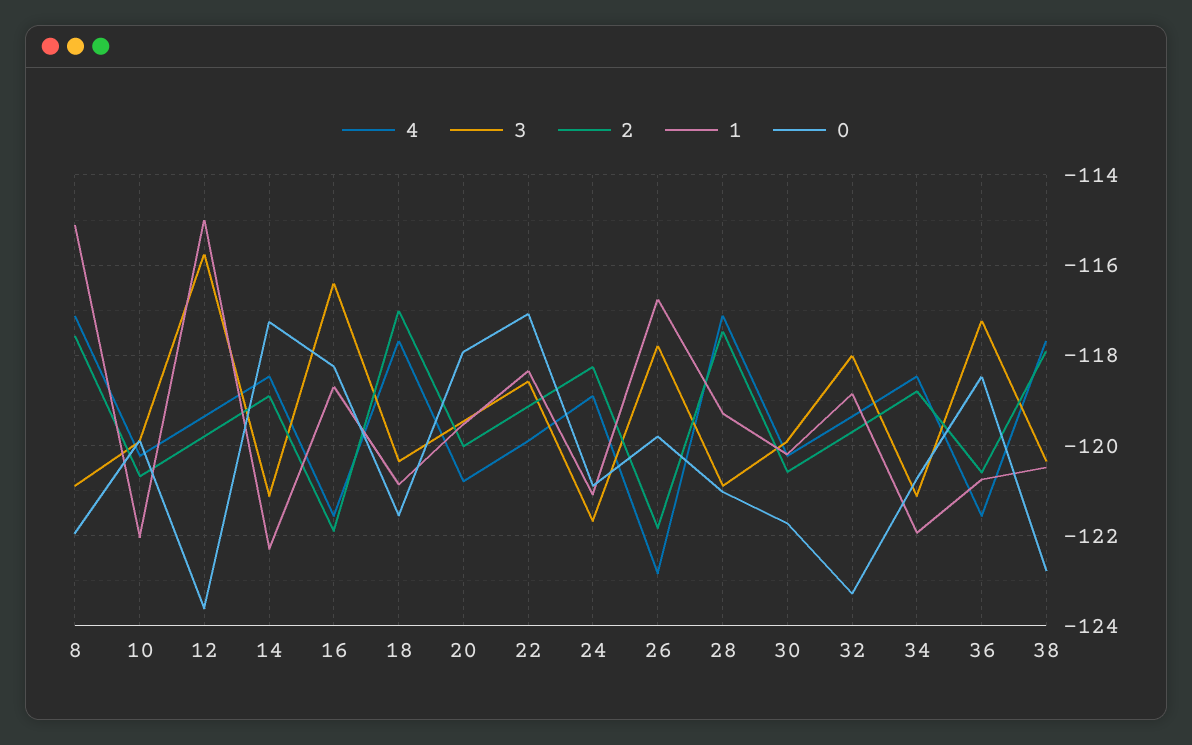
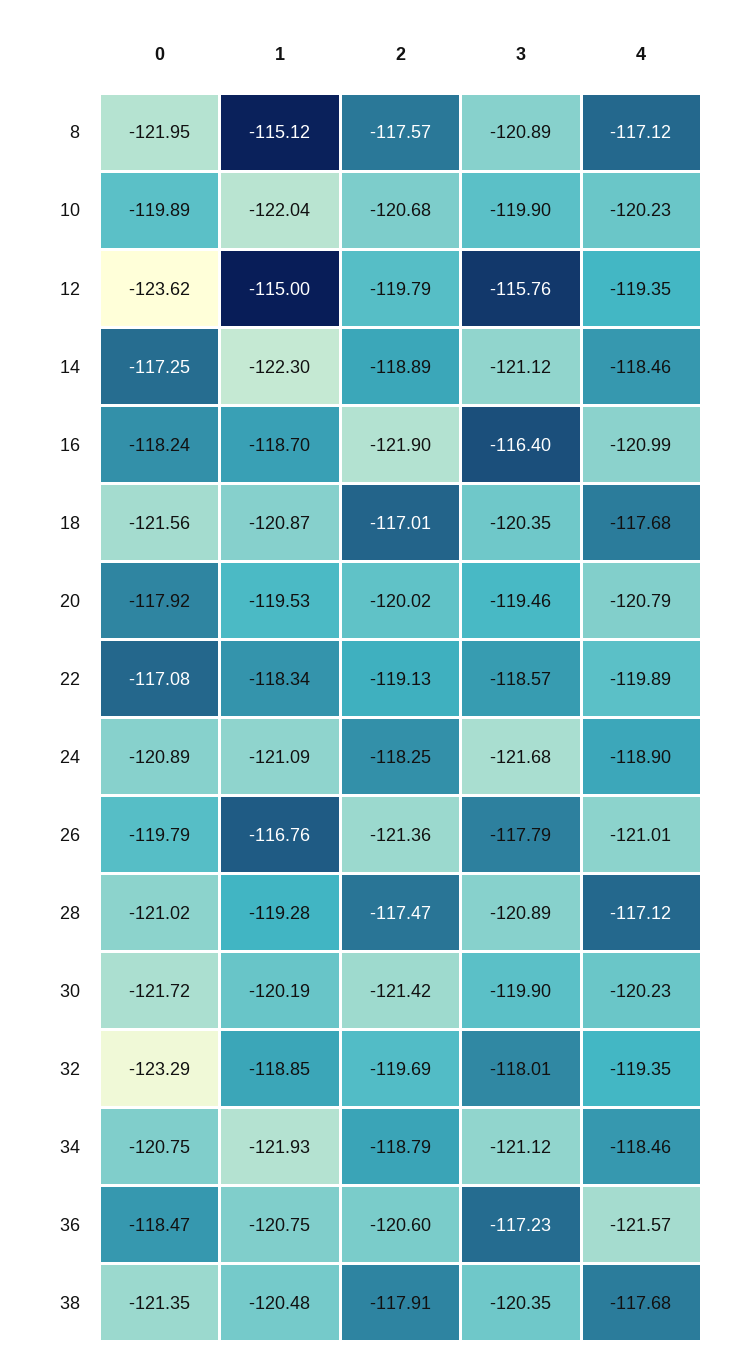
4, 16: -121.6 -> -120.99
4, 26: -122.8 -> -121.01
2, 26: -121.8 -> -121.36
2, 30: -120.6 -> -121.42
0, 38: -122.8 -> -121.35

